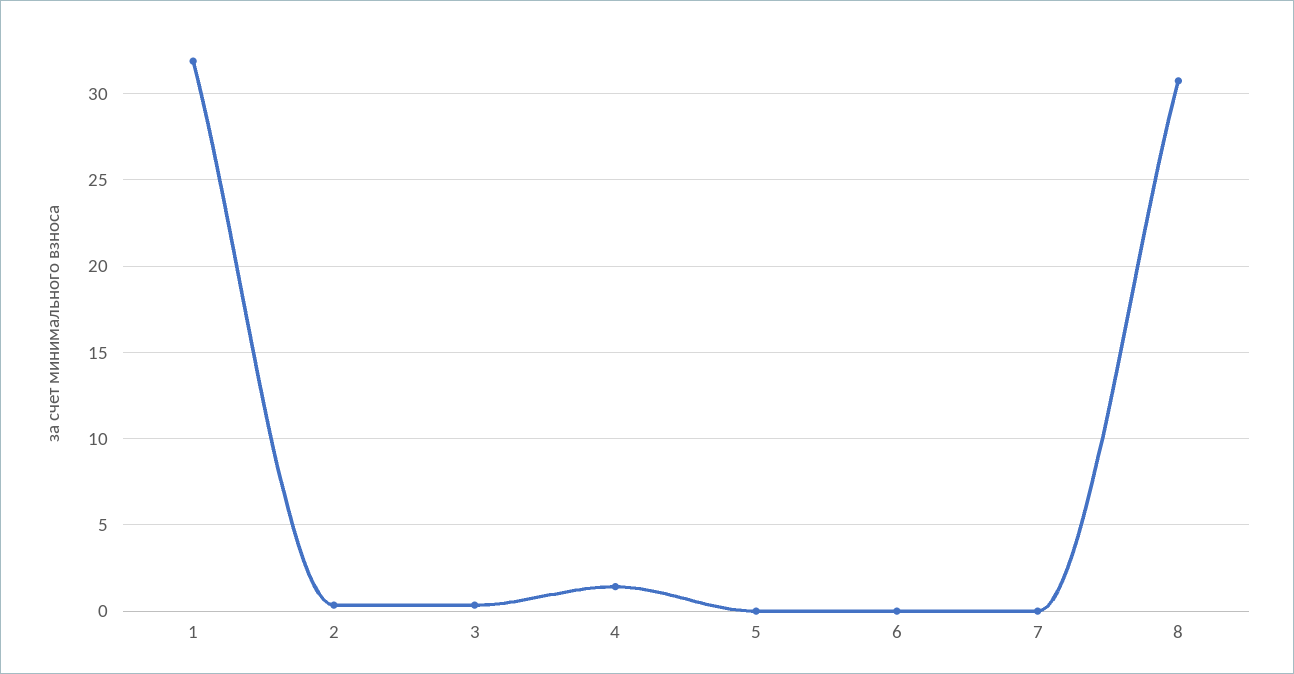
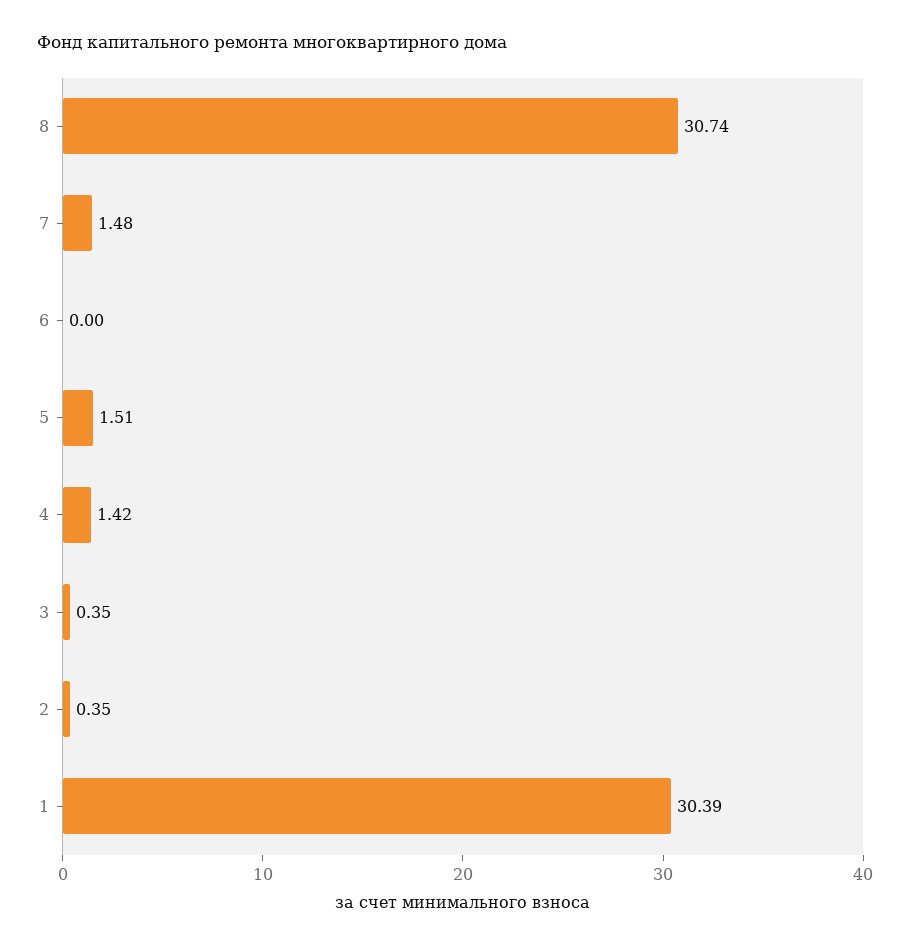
1: 32 -> 30.39
5: 0 -> 1.51
7: 0 -> 1.48

